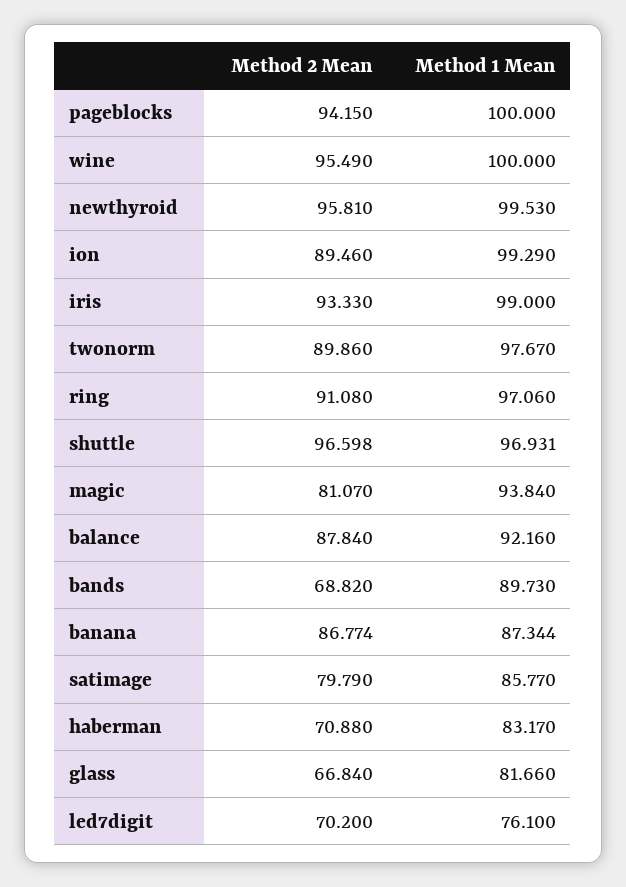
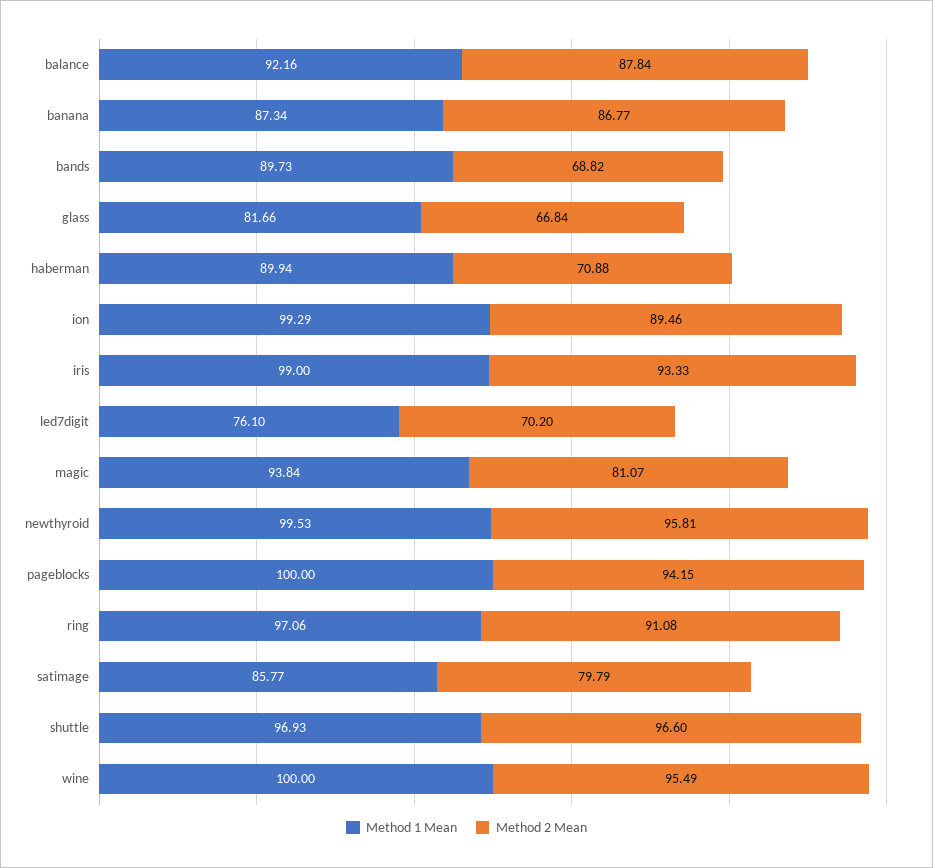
Method 2 Mean, twonorm: 89.86 -> none
Method 1 Mean, twonorm: 97.67 -> none
Method 1 Mean, haberman: 83.17 -> 89.94

